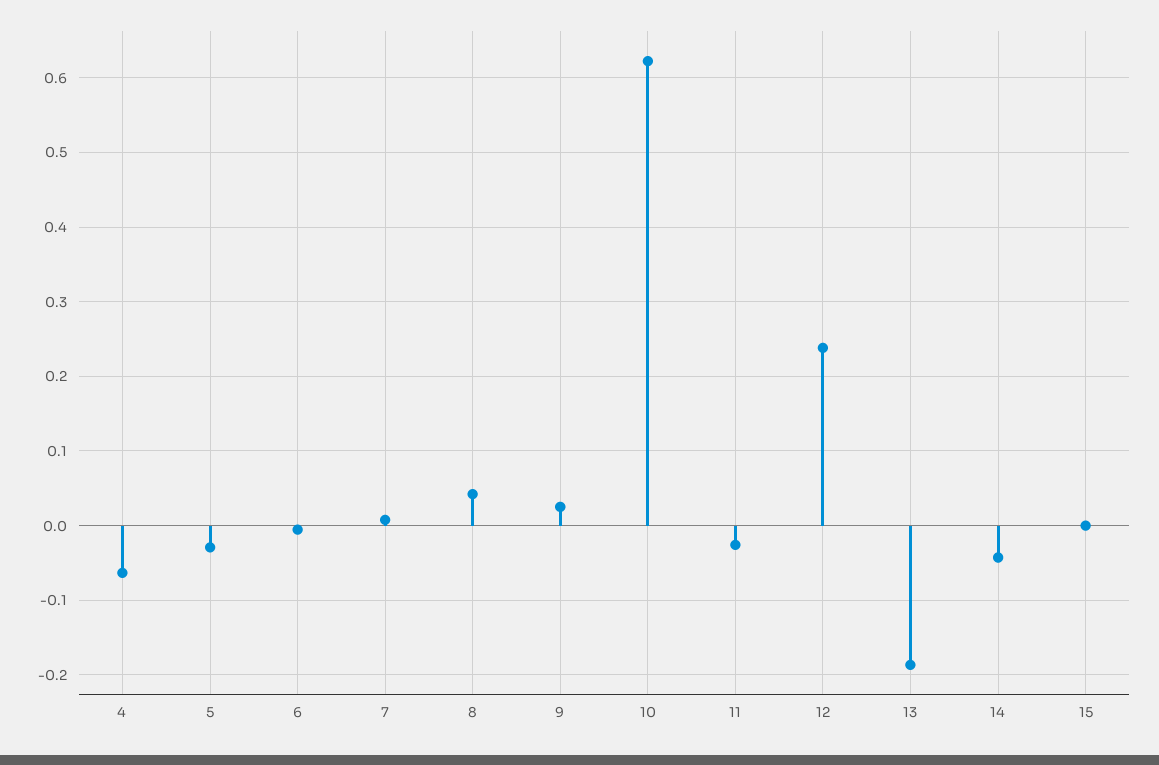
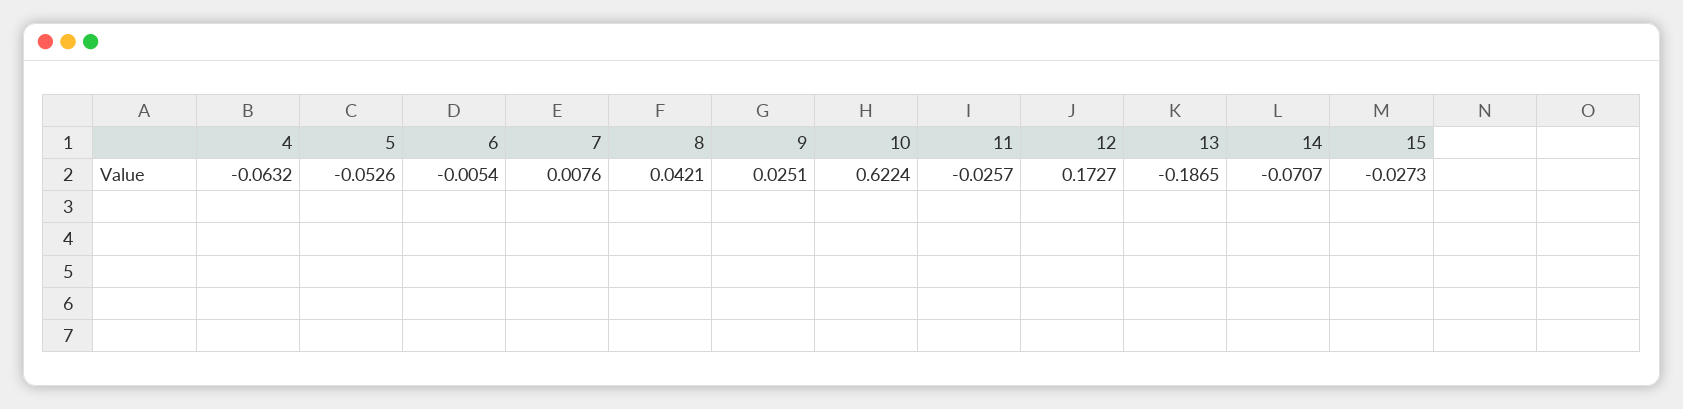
5: -0.03 -> -0.0526
12: 0.24 -> 0.1727
14: -0.04 -> -0.0707
15: 0 -> -0.0273

